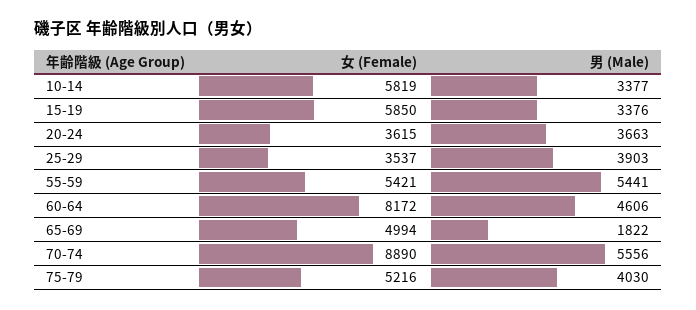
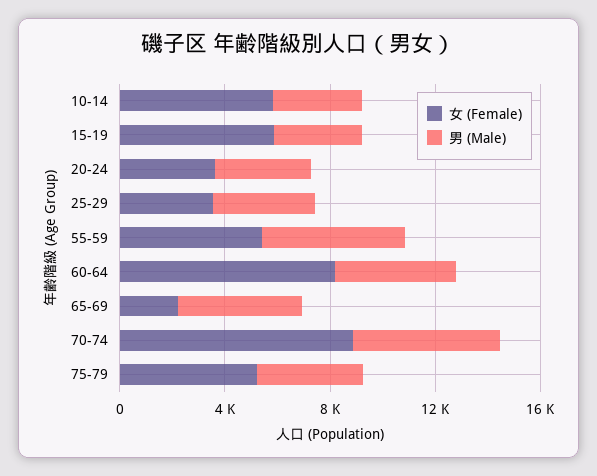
女 (Female), 65-69: 4994 -> 2000
男 (Male), 65-69: 1822 -> 5000

